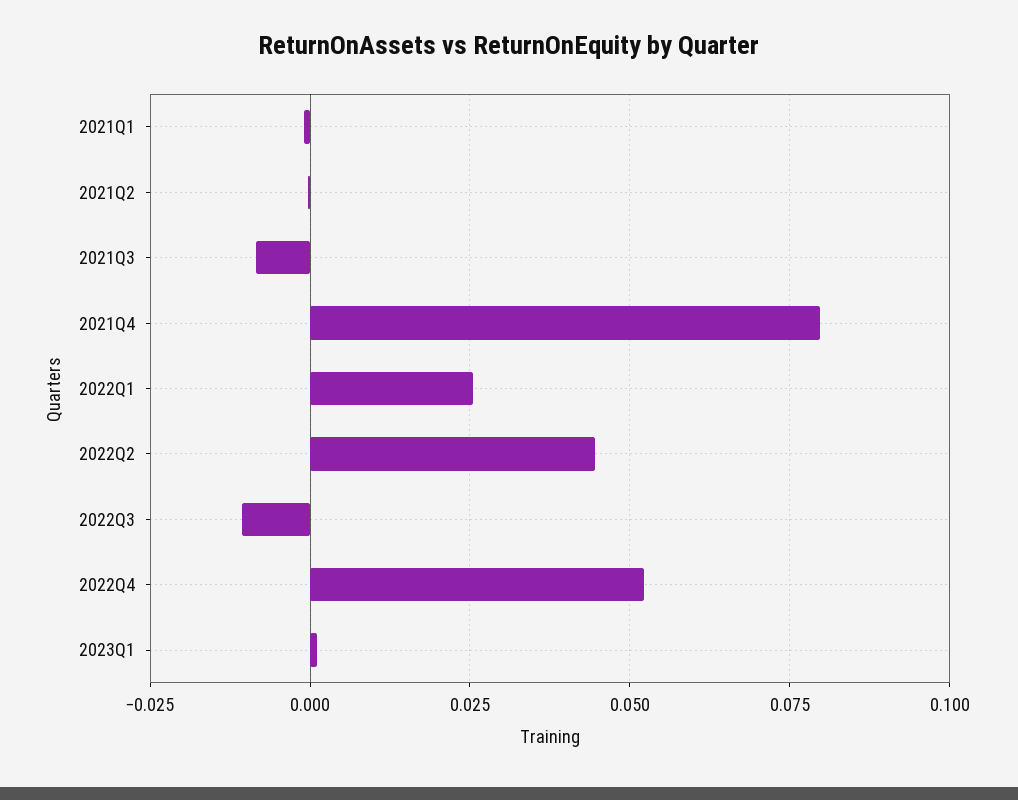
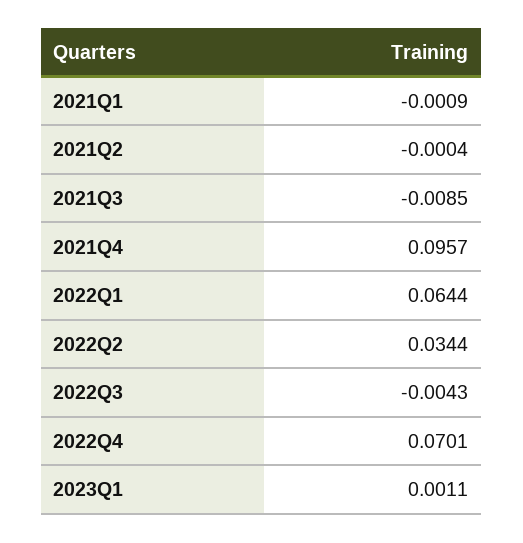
2021Q4: 0.08 -> 0.0957
2022Q1: 0.025 -> 0.0644
2022Q2: 0.045 -> 0.0344
2022Q3: -0.01 -> -0.0043
2022Q4: 0.0525 -> 0.0701

